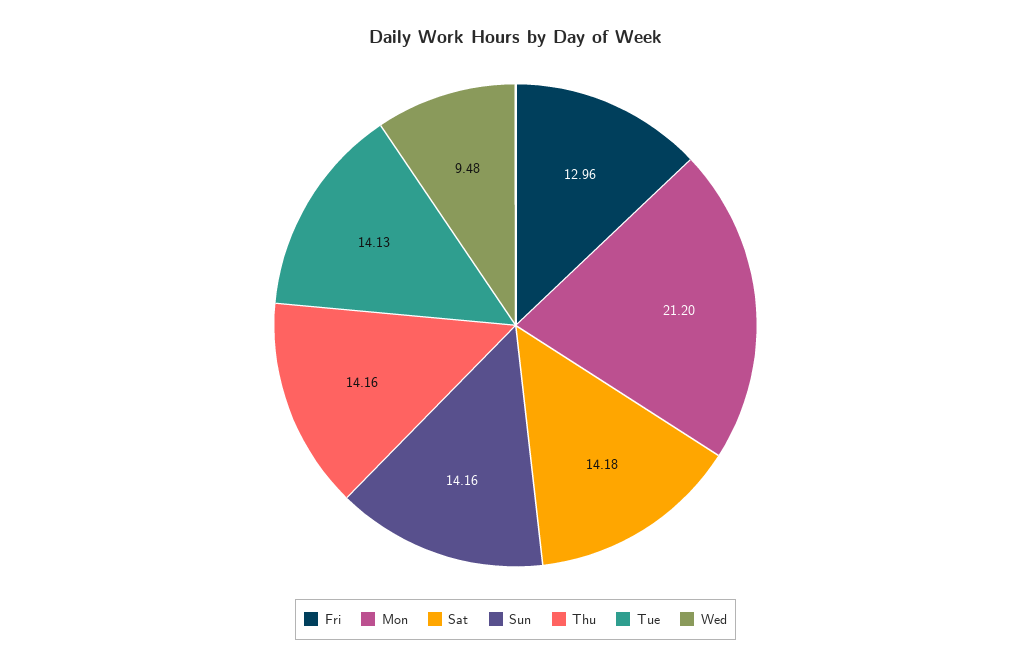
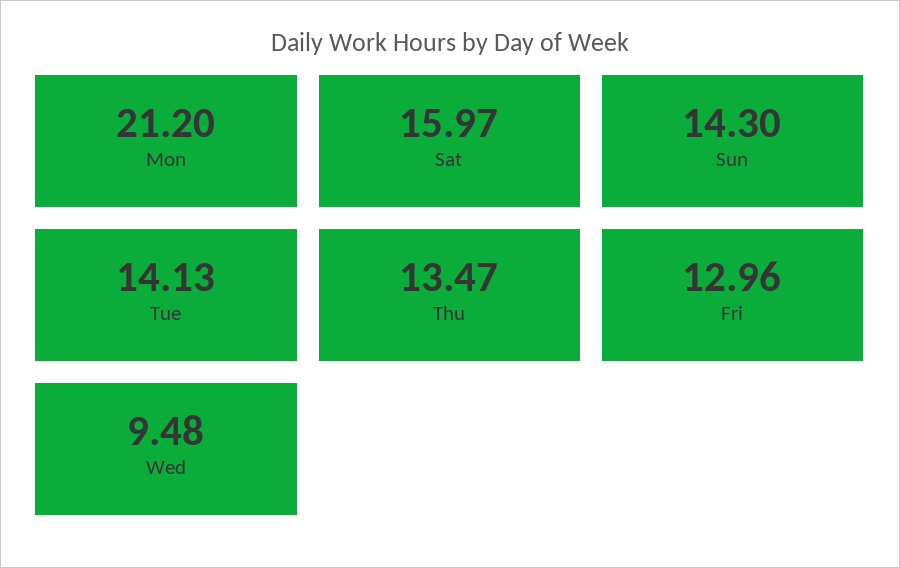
Sat: 14.18 -> 15.97
Sun: 14.16 -> 14.3
Thu: 14.16 -> 13.47

